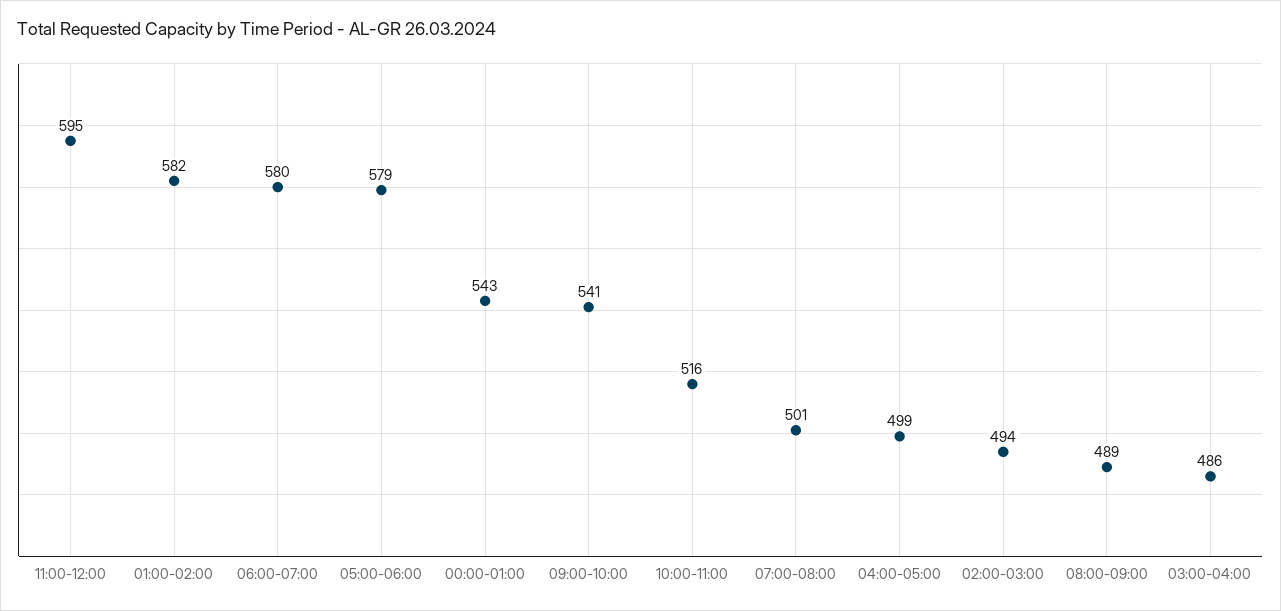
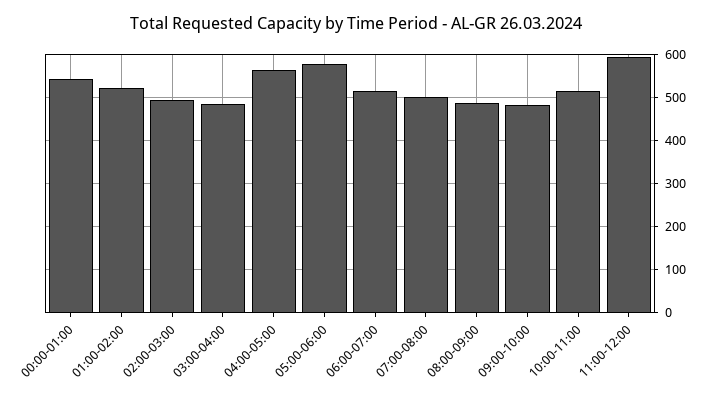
01:00-02:00: 582 -> 520
06:00-07:00: 580 -> 520
09:00-10:00: 541 -> 480
04:00-05:00: 499 -> 560

